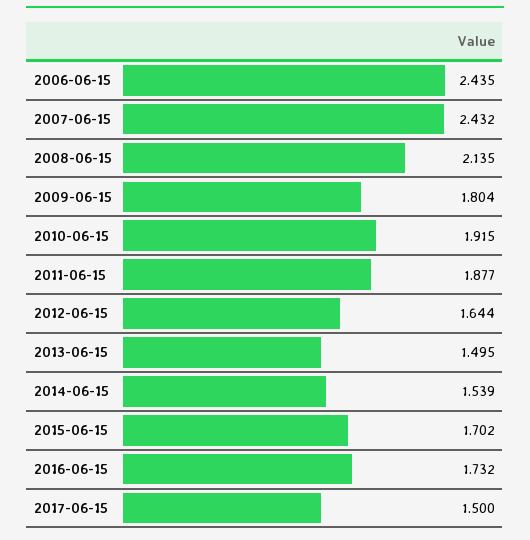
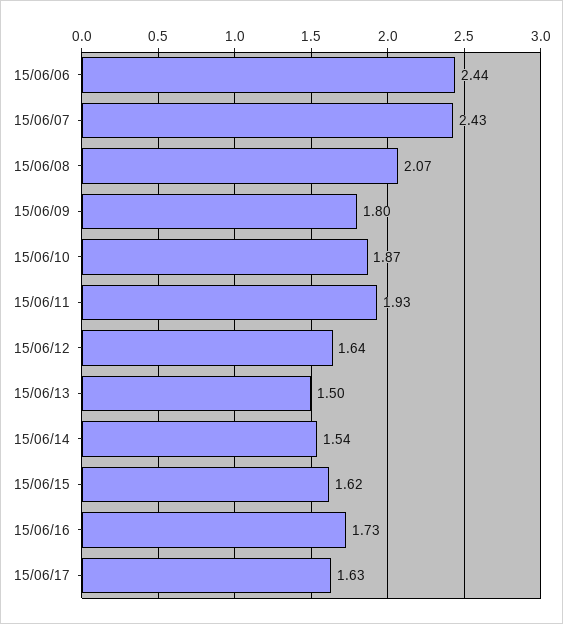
2008-06-15: 2.135 -> 2.07
2010-06-15: 1.915 -> 1.87
2011-06-15: 1.877 -> 1.93
2015-06-15: 1.702 -> 1.62
2017-06-15: 1.5 -> 1.63

